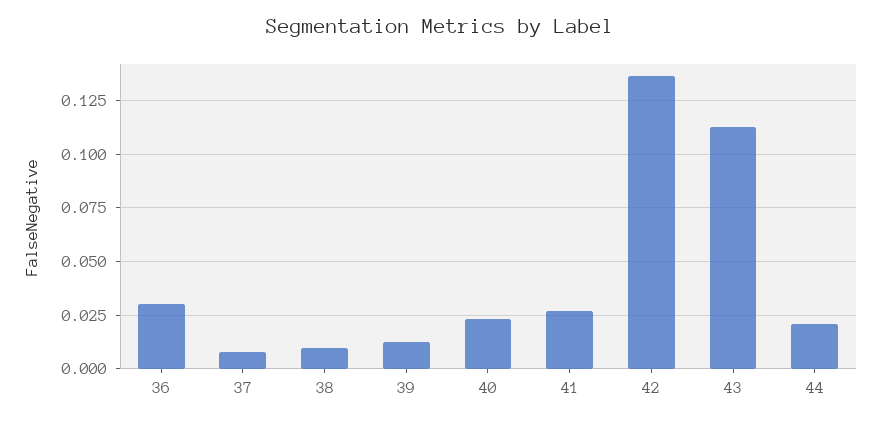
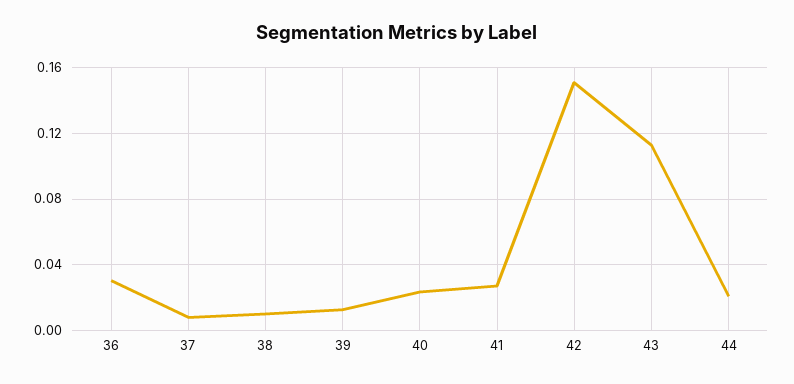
42: 0.135 -> 0.15

